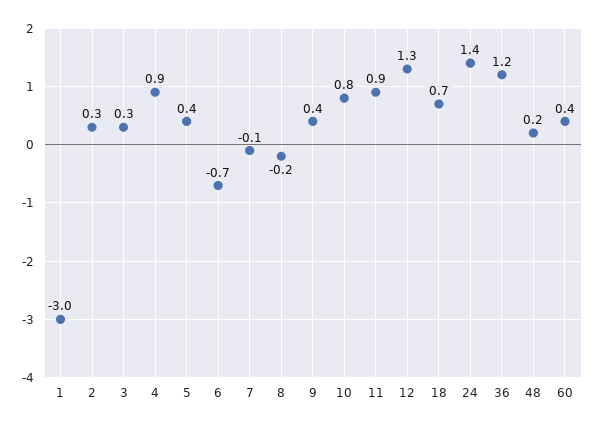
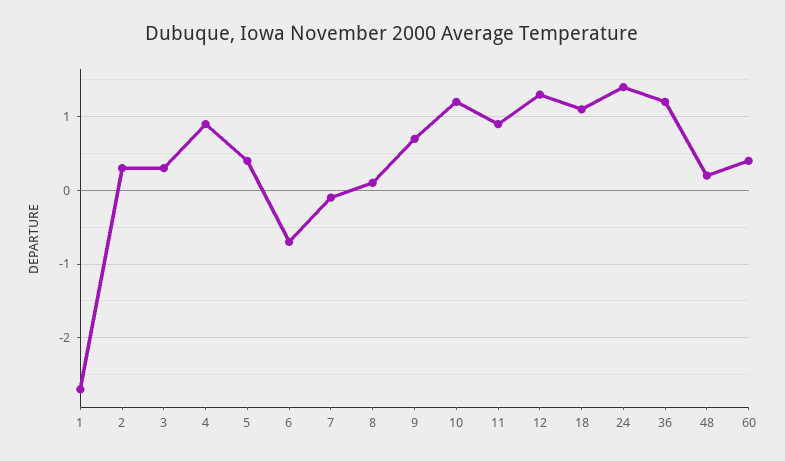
1: -3 -> -2.7
8: -0.2 -> 0.1
9: 0.4 -> 0.7
10: 0.8 -> 1.2
18: 0.7 -> 1.1

